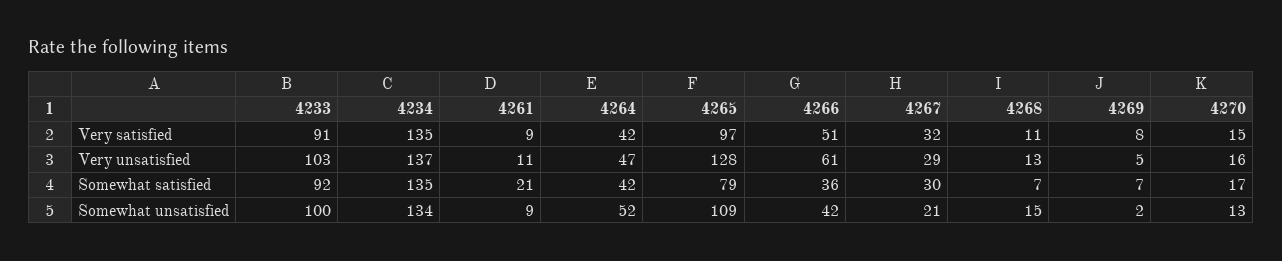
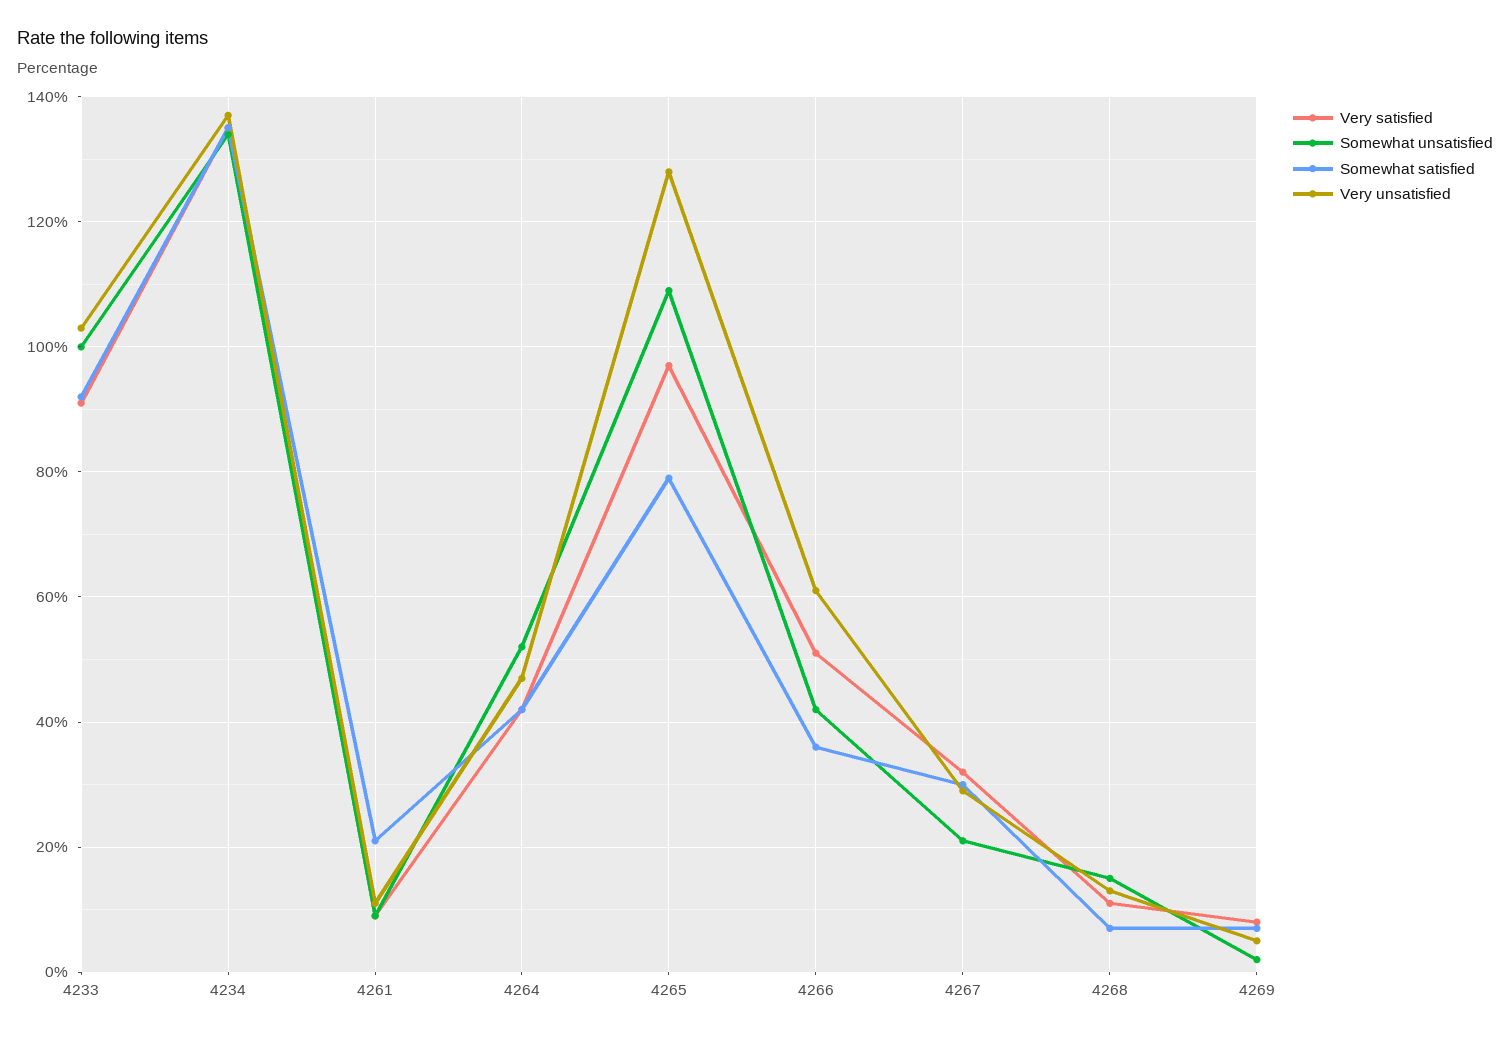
Very satisfied, 4270: 15 -> none
Very unsatisfied, 4270: 16 -> none
Somewhat satisfied, 4270: 17 -> none
Somewhat unsatisfied, 4270: 13 -> none

